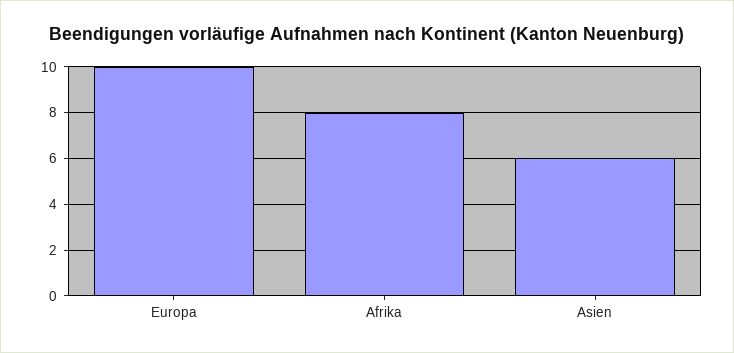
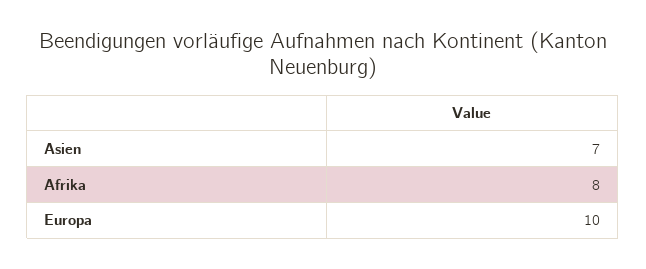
Asien: 6 -> 7

